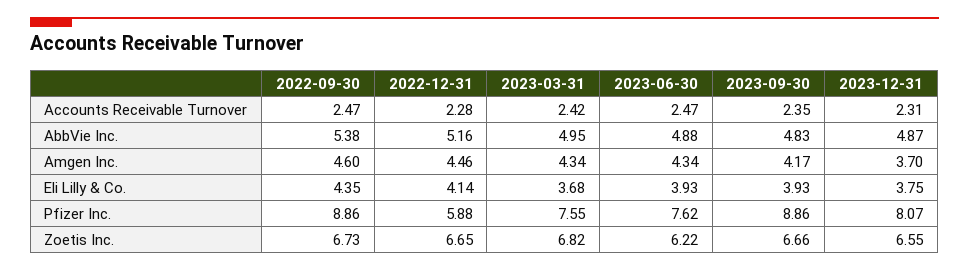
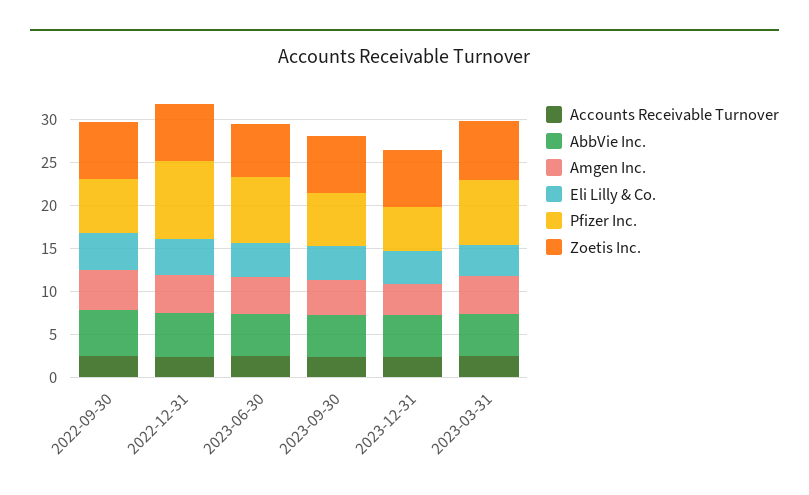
Pfizer Inc., 2022-09-30: 8.86 -> 6
Pfizer Inc., 2022-12-31: 5.88 -> 9
Pfizer Inc., 2023-09-30: 8.86 -> 6
Pfizer Inc., 2023-12-31: 8.07 -> 5

